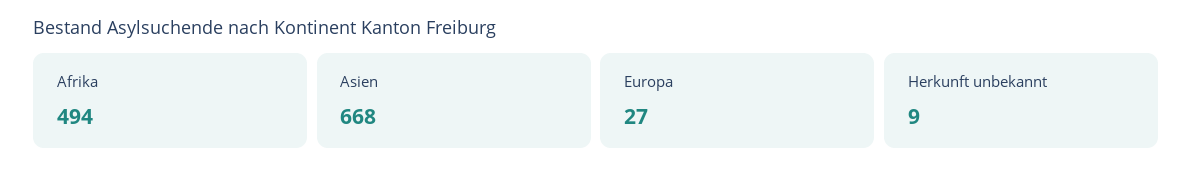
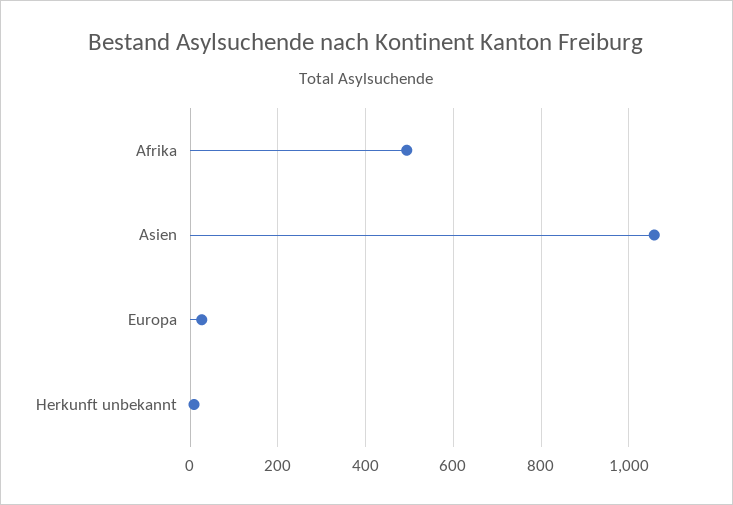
Asien: 668 -> 1060

